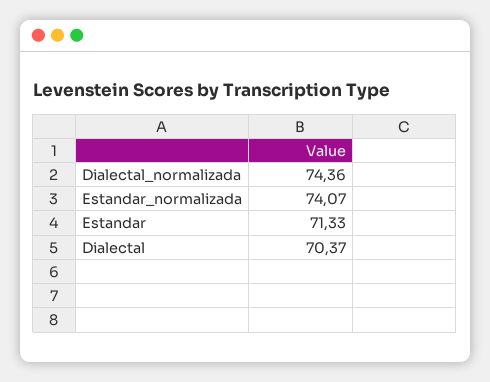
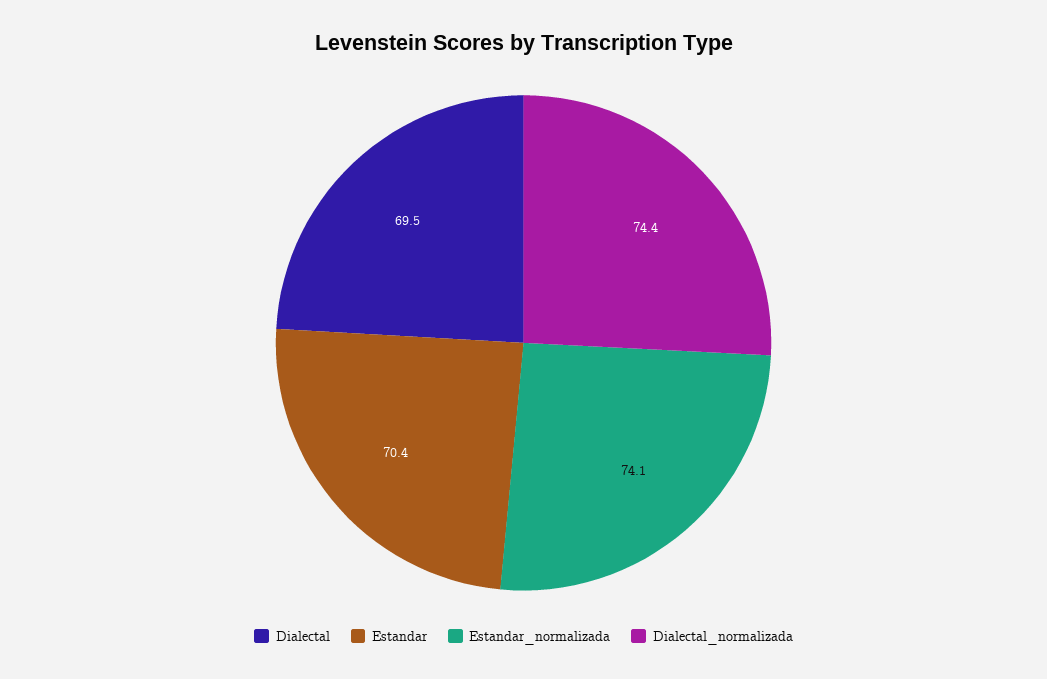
Estandar: 71.33 -> 70.4
Dialectal: 70.37 -> 69.5

